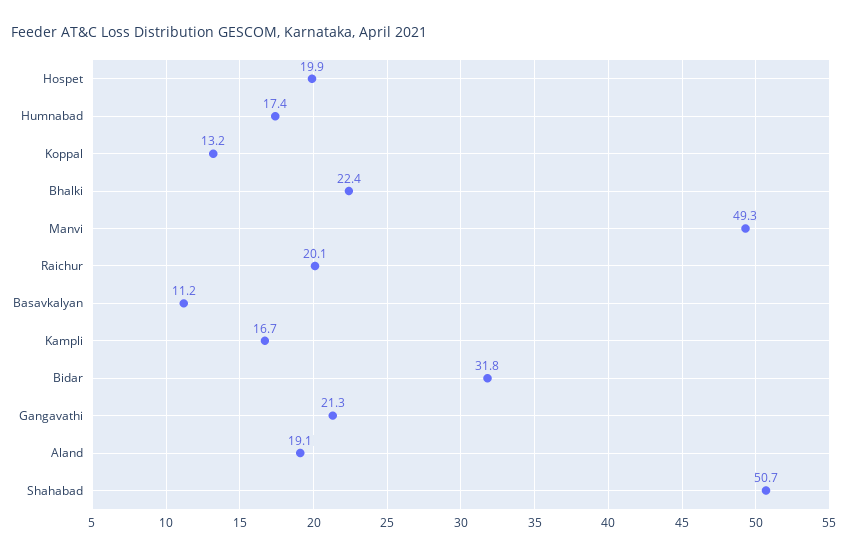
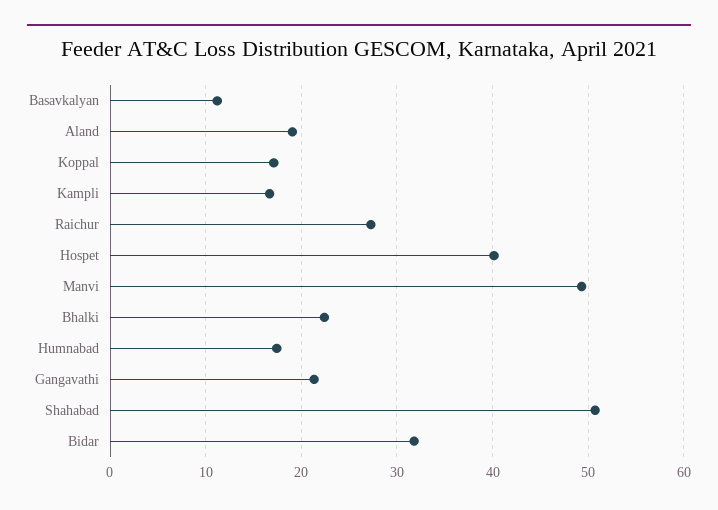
Hospet: 19.9 -> 40
Koppal: 13.2 -> 17
Raichur: 20.1 -> 27

